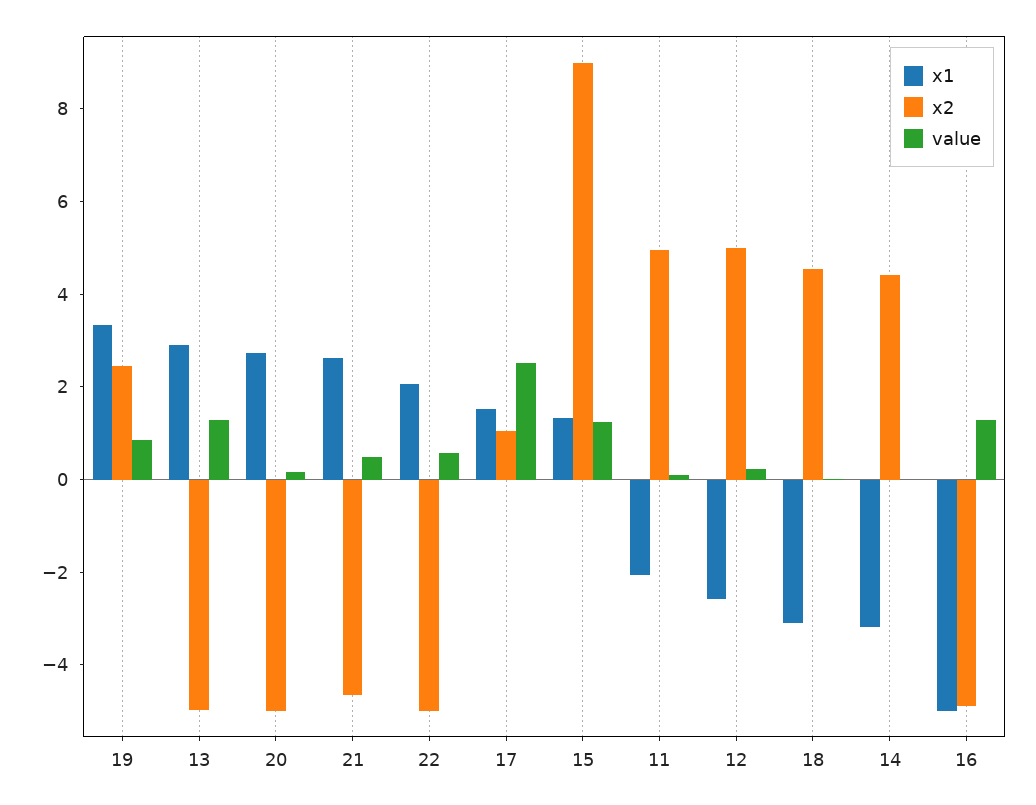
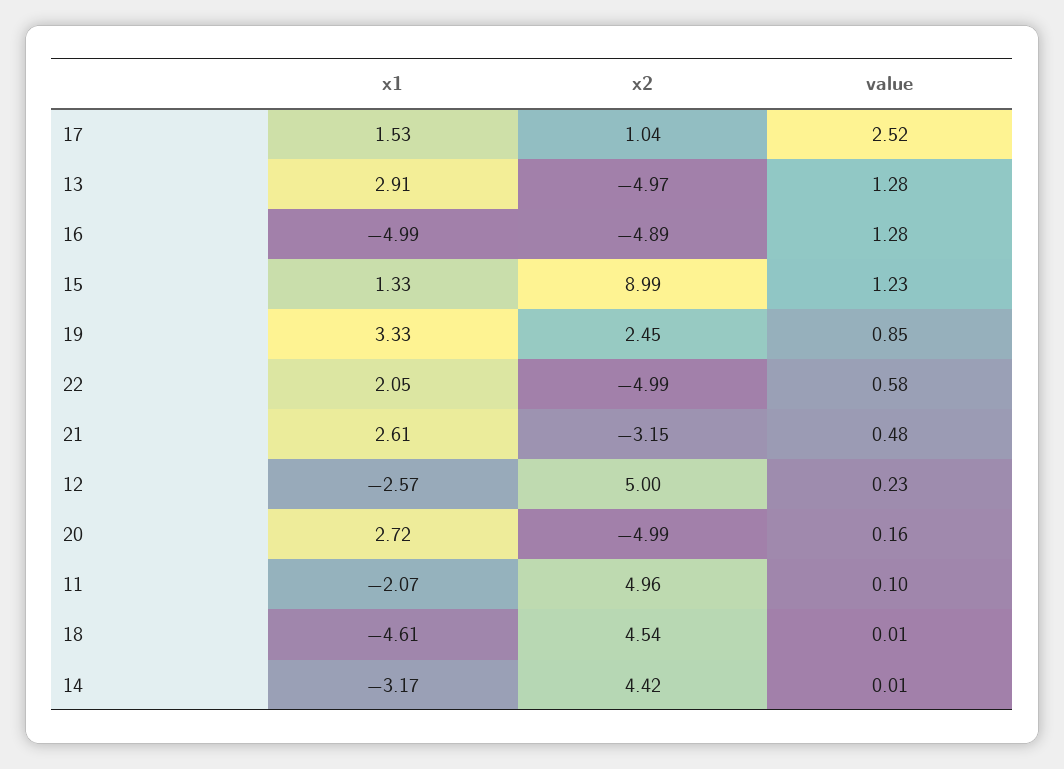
x2, 21: -4.5 -> -3.15
x1, 18: -3 -> -4.61

